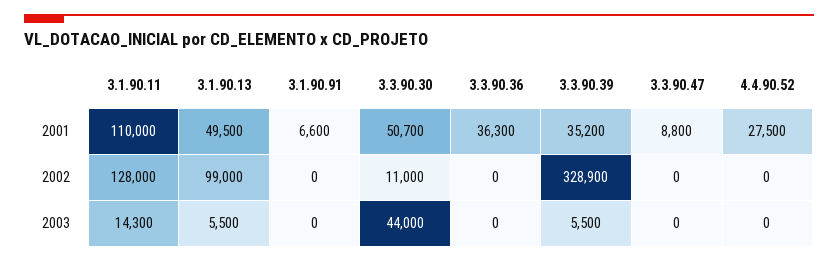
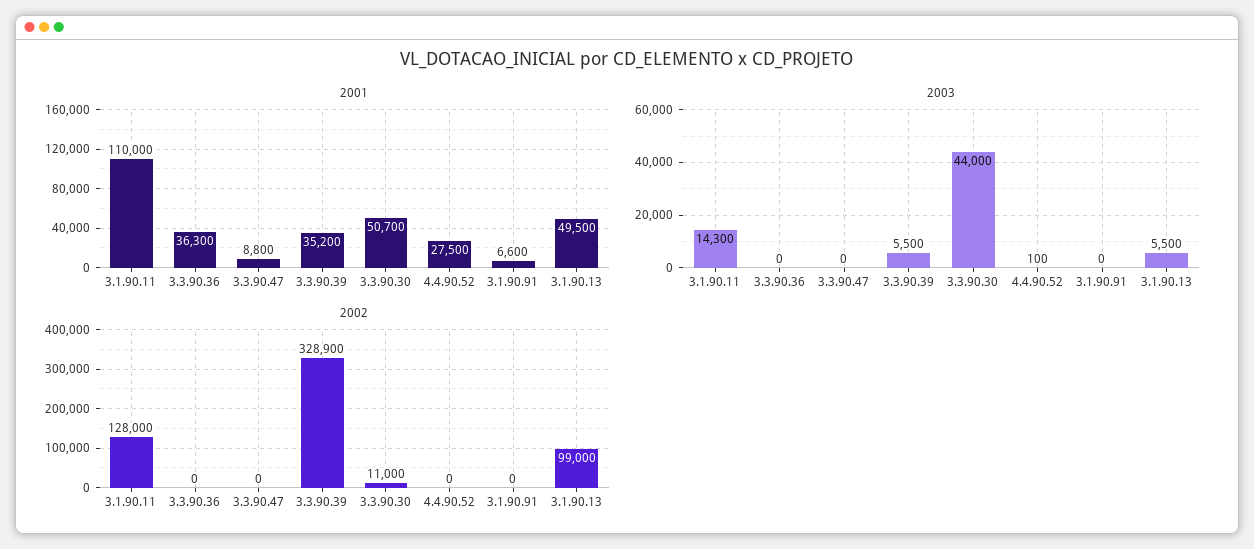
2003, 4.4.90.52: 0 -> 100

